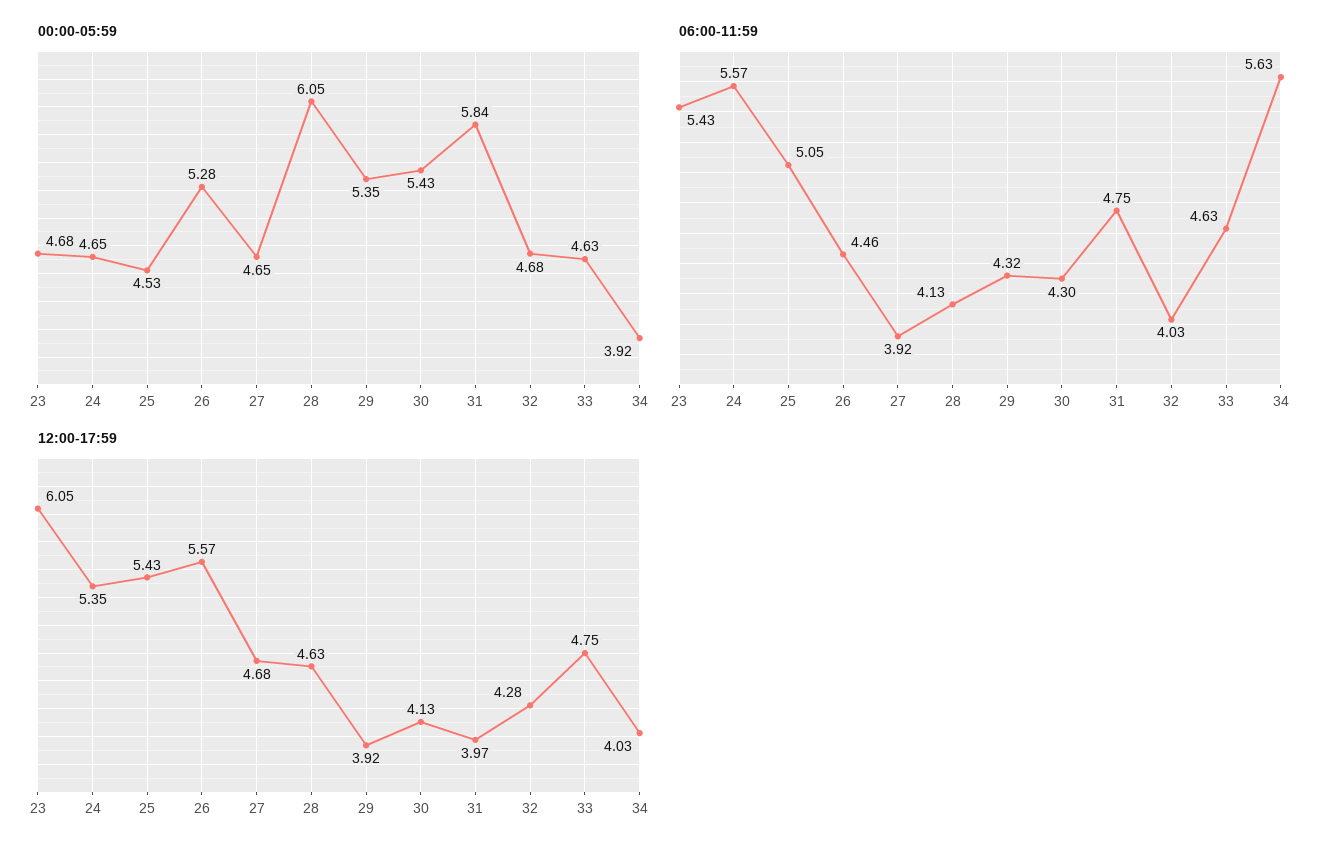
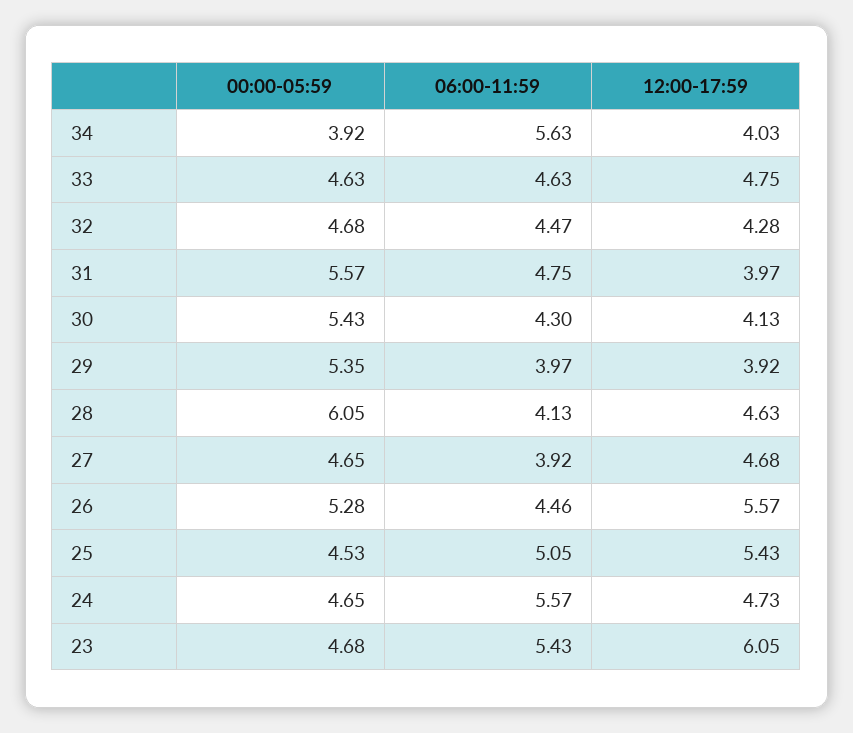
00:00-05:59, 31: 5.84 -> 5.57
06:00-11:59, 29: 4.32 -> 3.97
06:00-11:59, 32: 4.03 -> 4.47
12:00-17:59, 24: 5.35 -> 4.73

